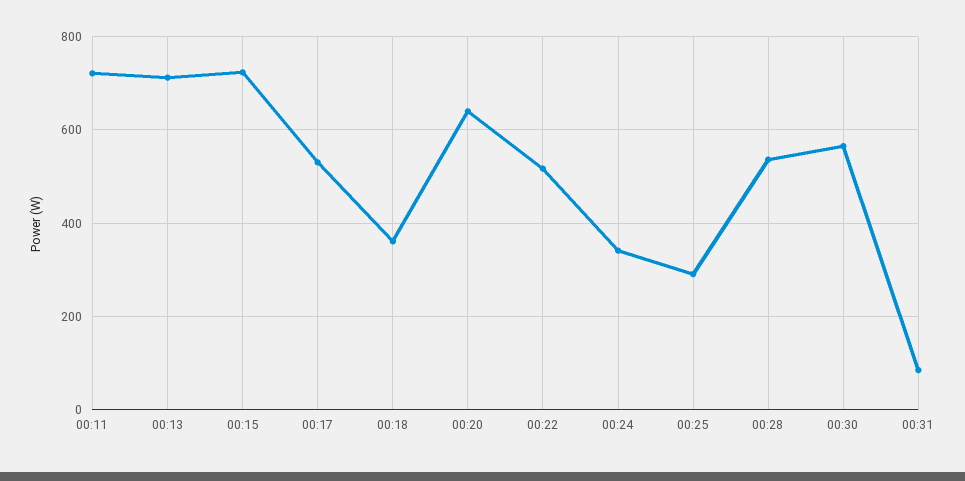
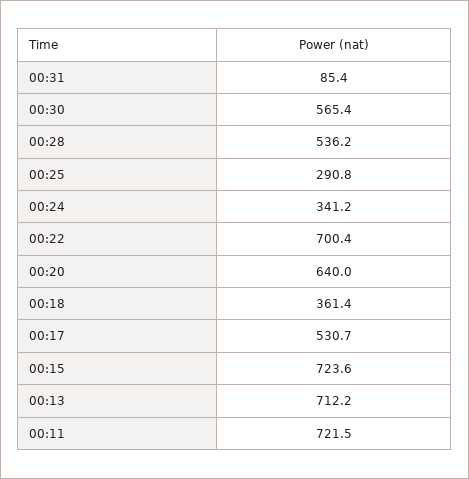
00:22: 520 -> 700.4

